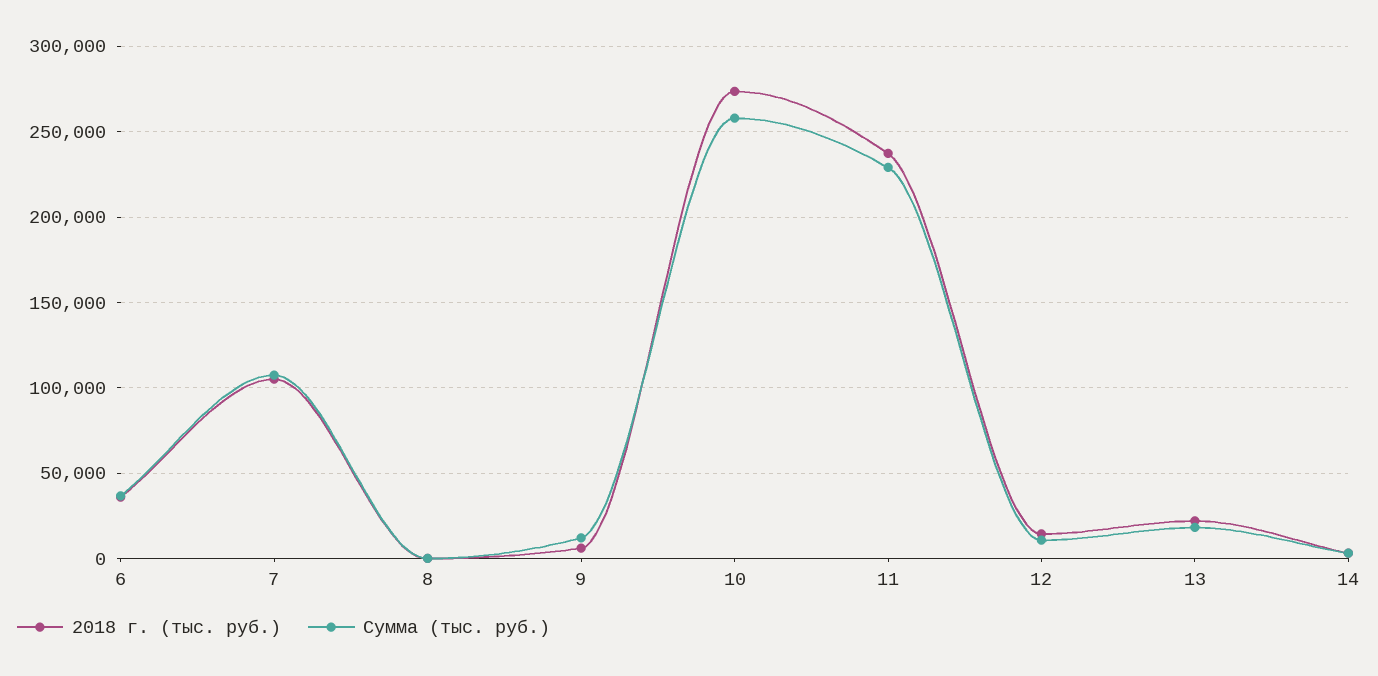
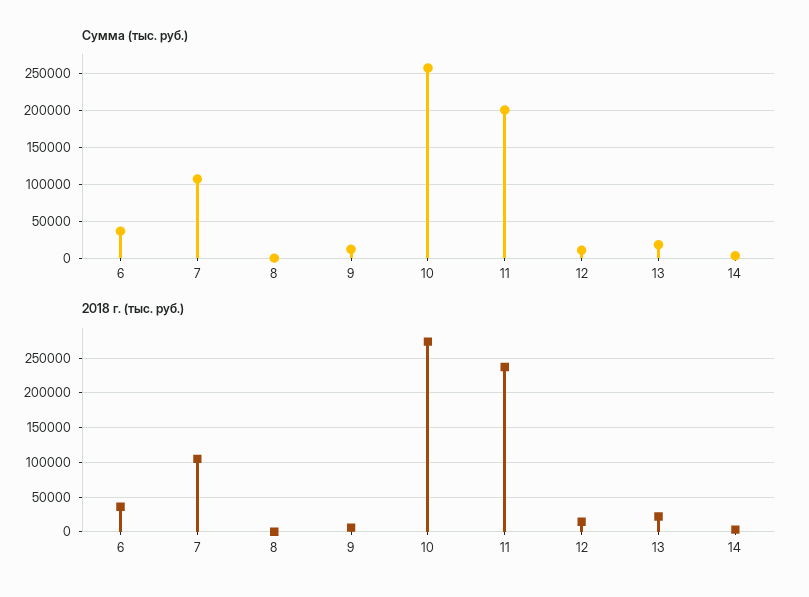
Сумма (тыс. руб.), 11: 230000 -> 200000

